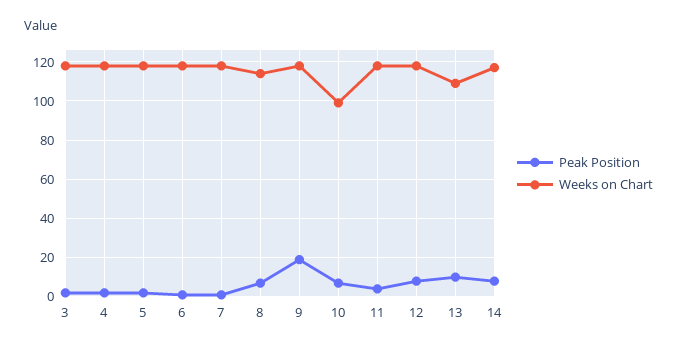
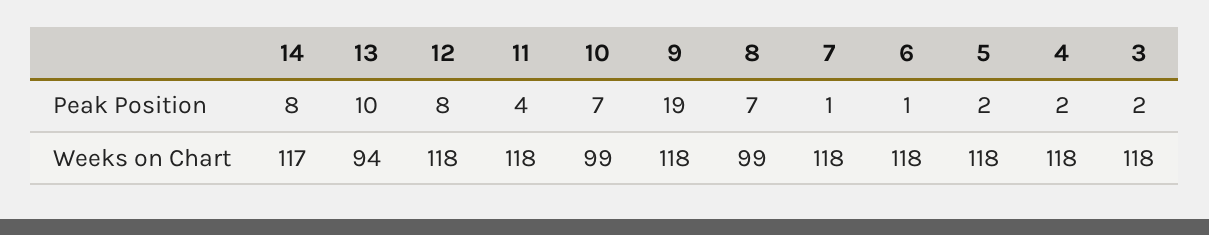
Weeks on Chart, 8: 115 -> 99
Weeks on Chart, 13: 110 -> 94

